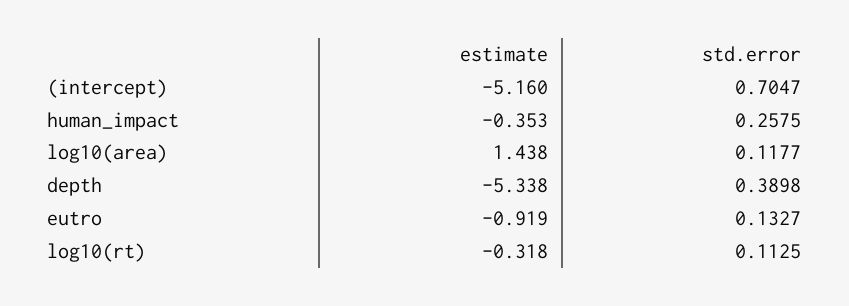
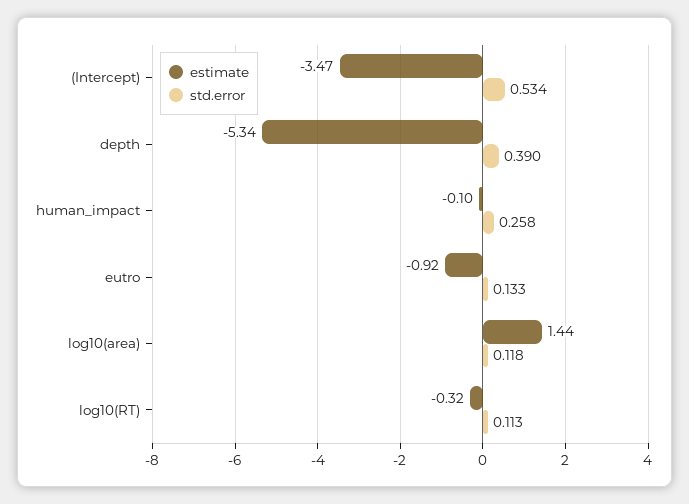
estimate, (intercept): -5.16 -> -3.47
std.error, (intercept): 0.7047 -> 0.534
estimate, human_impact: -0.353 -> -0.1

